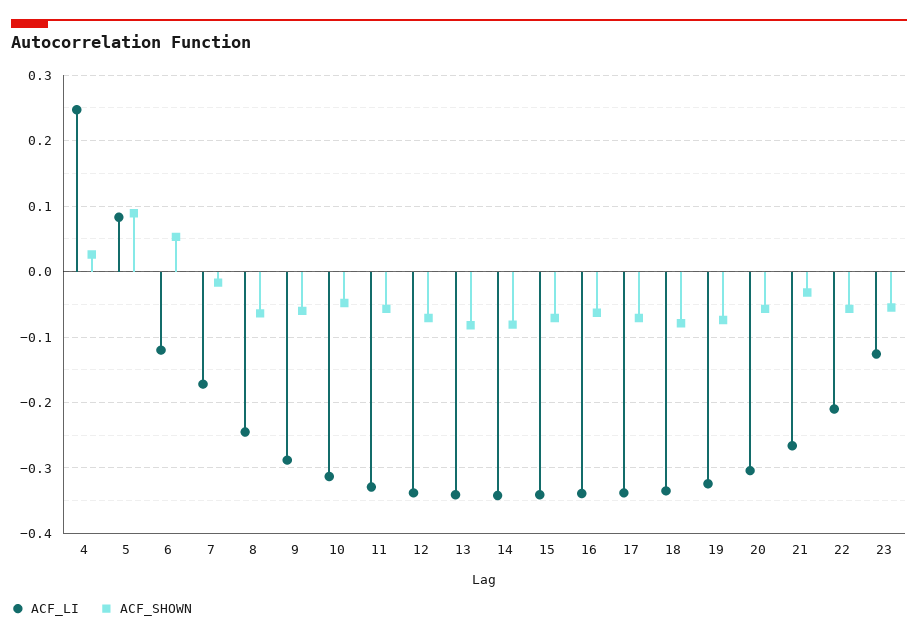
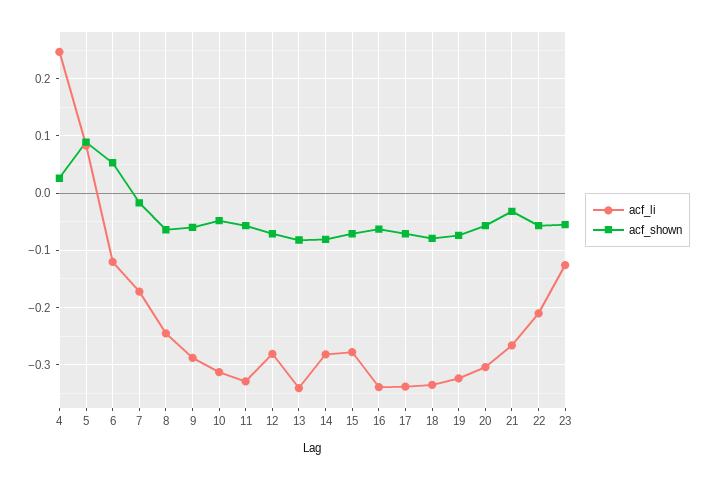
ACF_LI, 12: -0.34 -> -0.28
ACF_LI, 14: -0.34 -> -0.28
ACF_LI, 15: -0.34 -> -0.28

